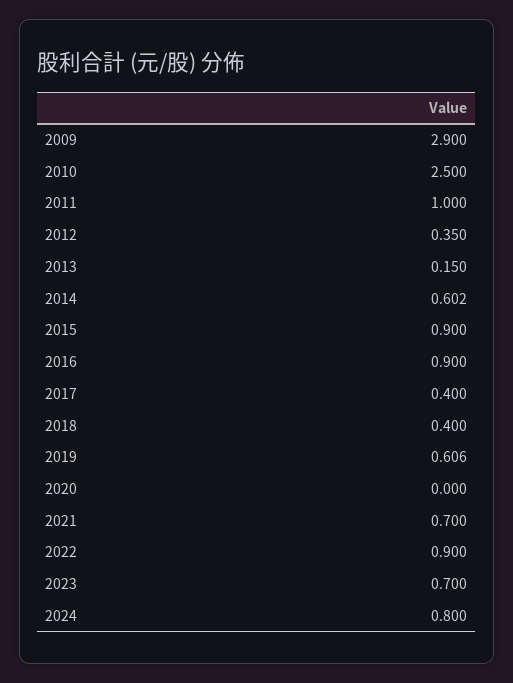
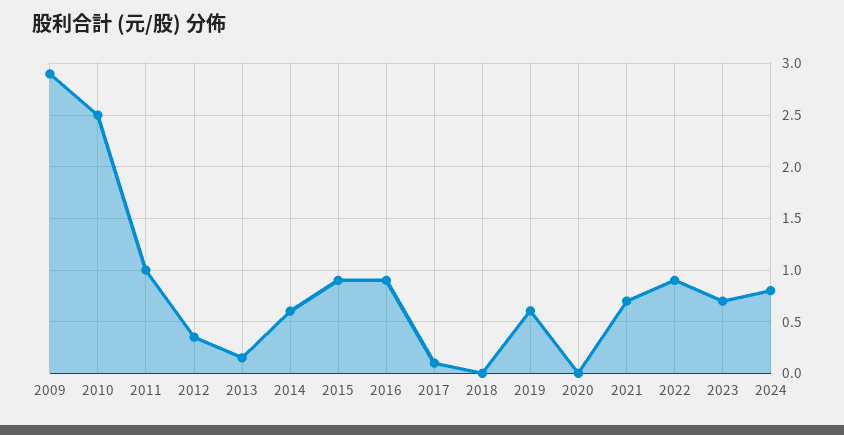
2017: 0.4 -> 0.1
2018: 0.4 -> 0

